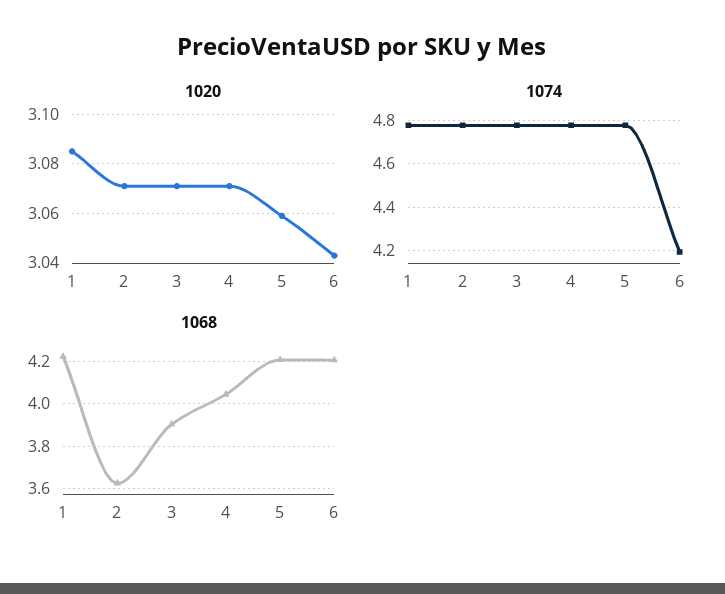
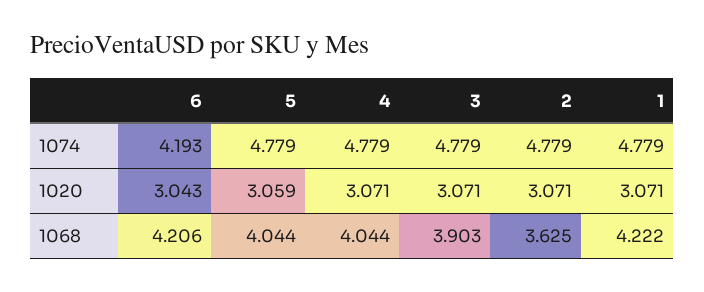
1020, 1: 3.085 -> 3.071
1068, 5: 4.2 -> 4.044

